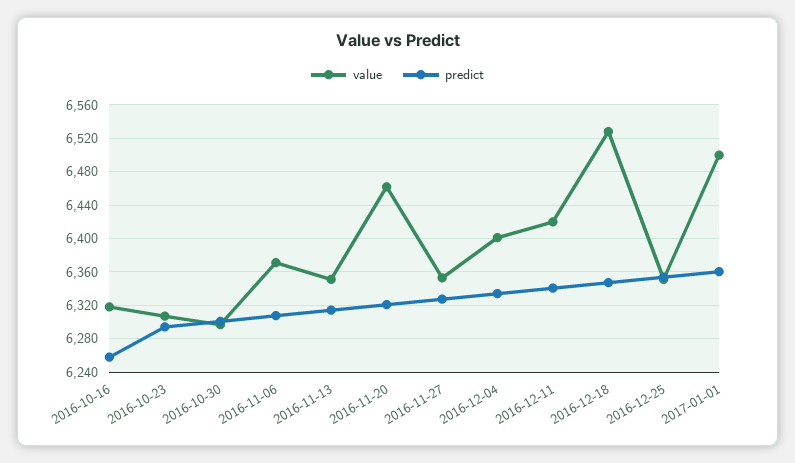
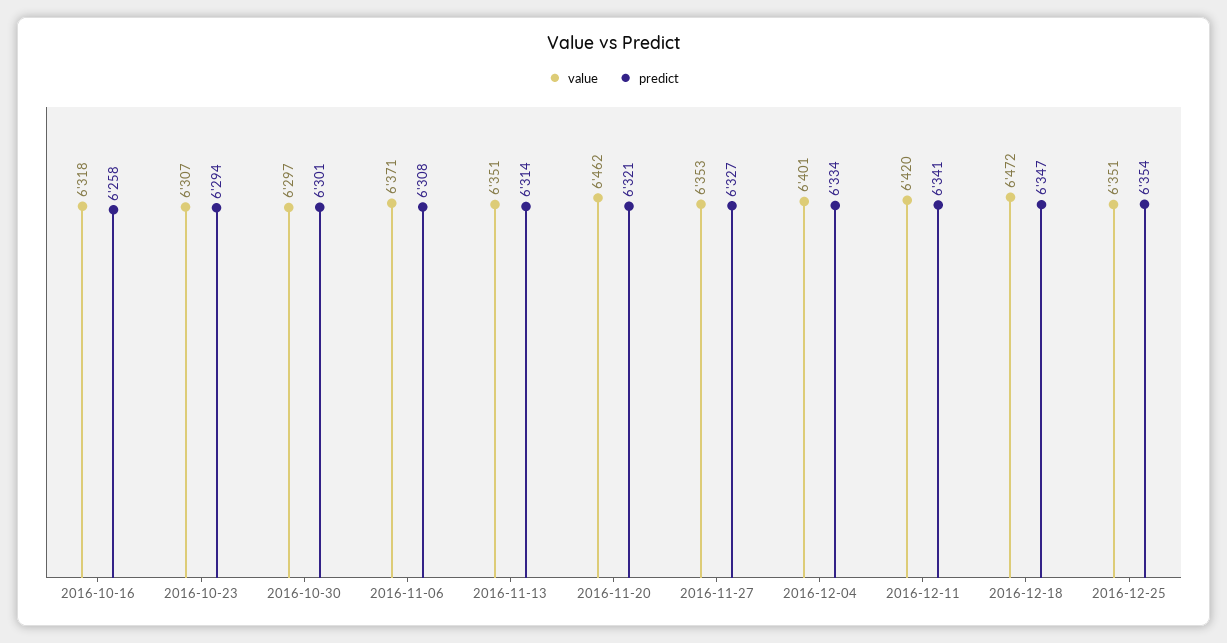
value, 2016-12-18: 6530 -> 6472
value, 2017-01-01: 6500 -> none
predict, 2017-01-01: 6360 -> none

